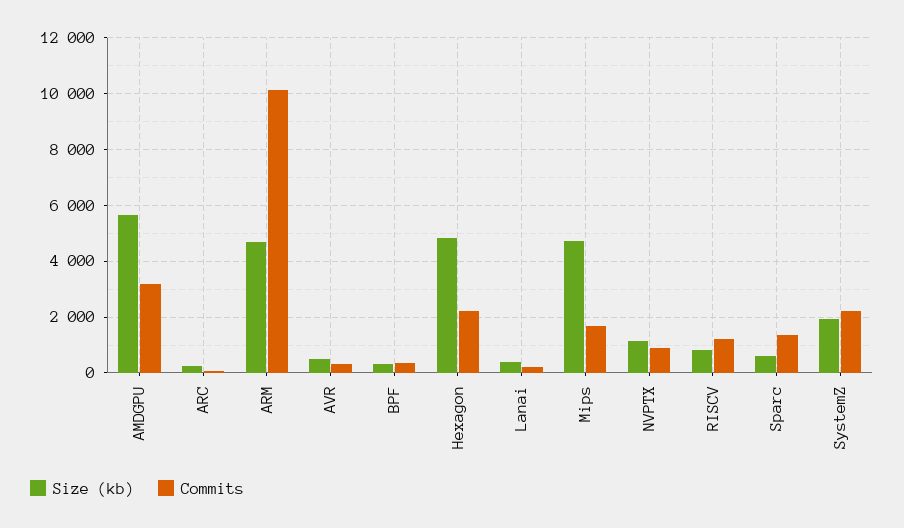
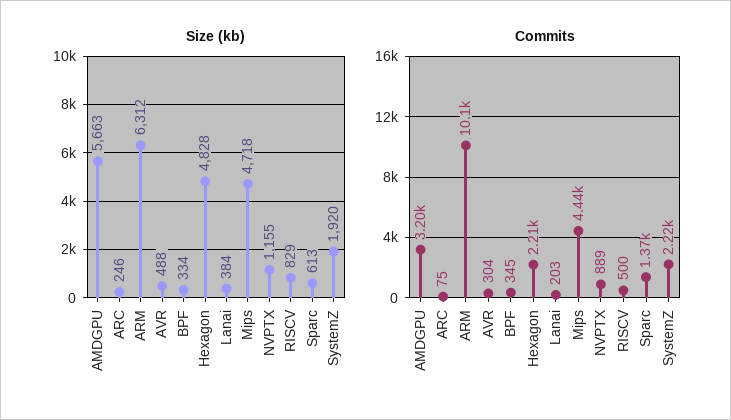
Size (kb), ARM: 4750 -> 6312
Commits, Mips: 1750 -> 4440
Commits, RISCV: 1250 -> 500

